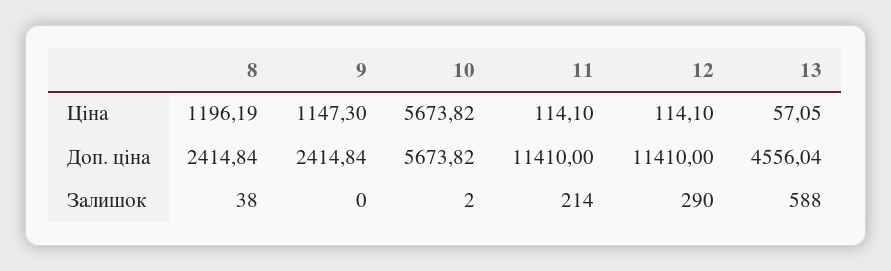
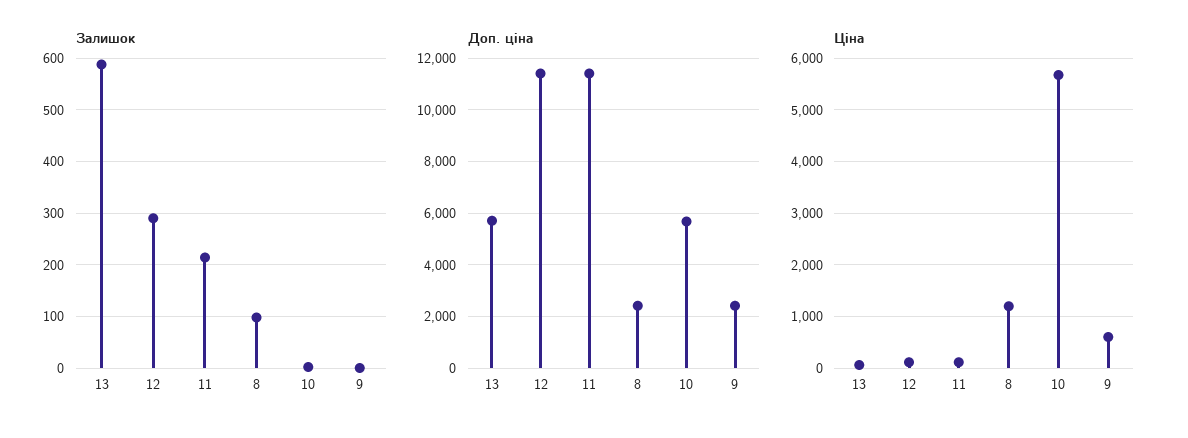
Ціна, 9: 1147.3 -> 600
Доп. ціна, 13: 4556.04 -> 5750
Залишок, 8: 38 -> 100

